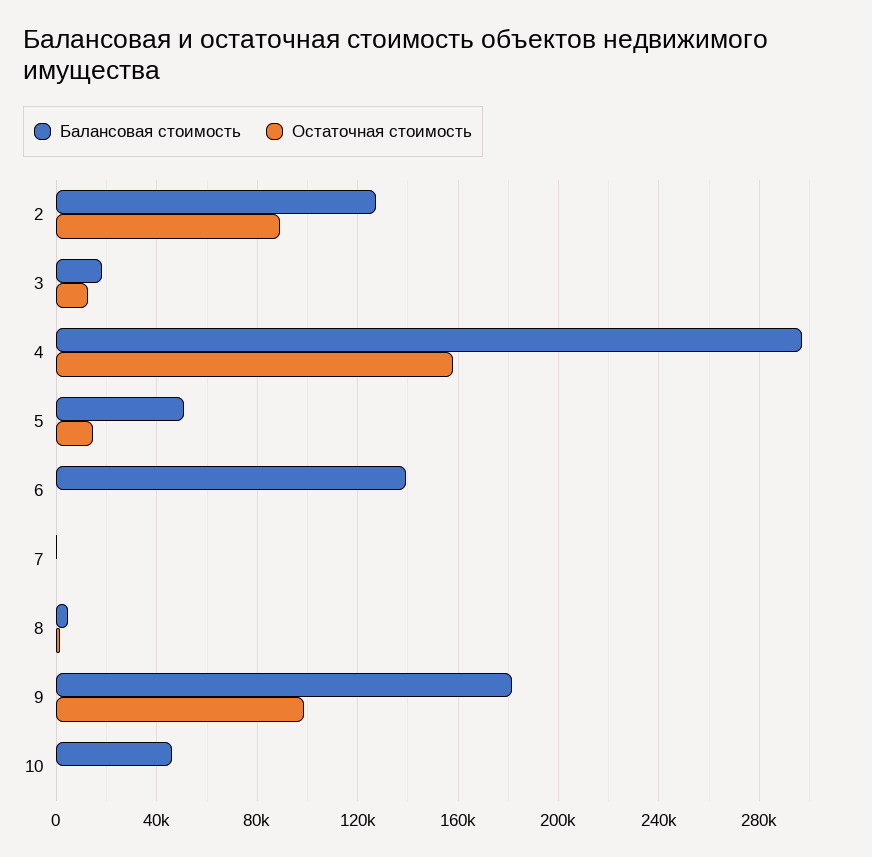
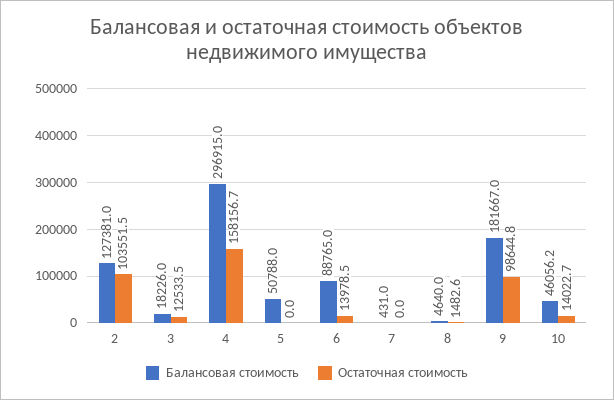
Остаточная стоимость, 2: 90000 -> 103551.5
Остаточная стоимость, 5: 15000 -> 0
Балансовая стоимость, 6: 140000 -> 88765
Остаточная стоимость, 6: 0 -> 13978.5
Остаточная стоимость, 10: 0 -> 14022.7

